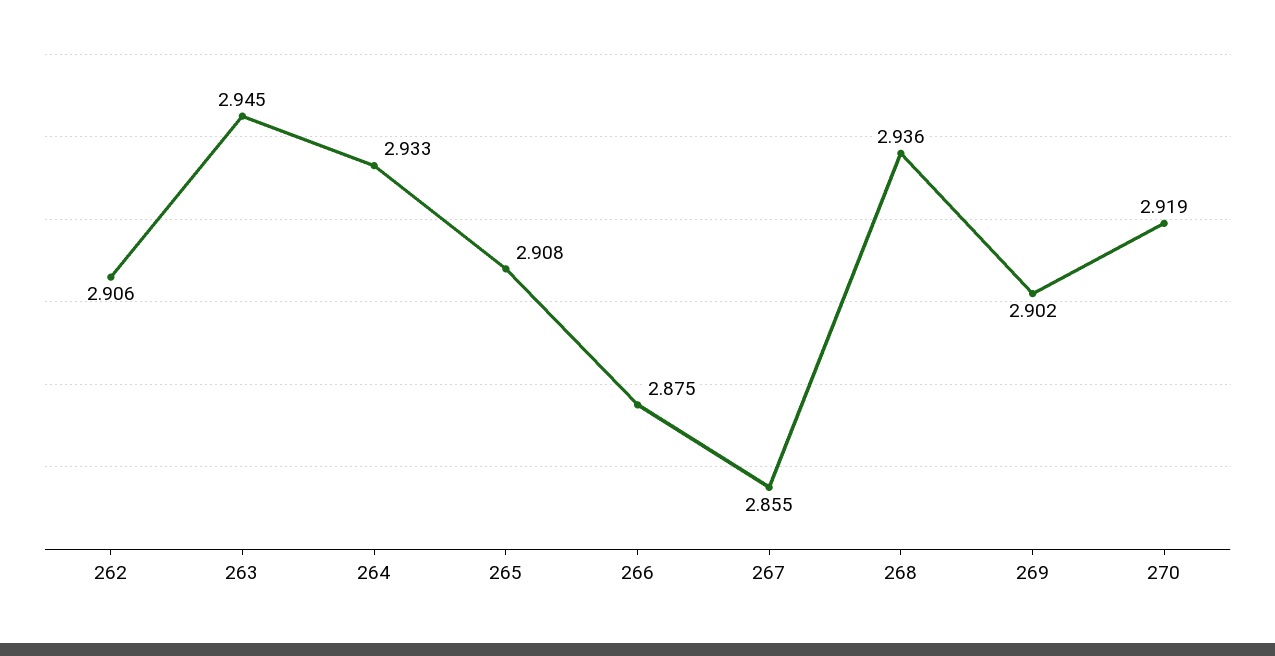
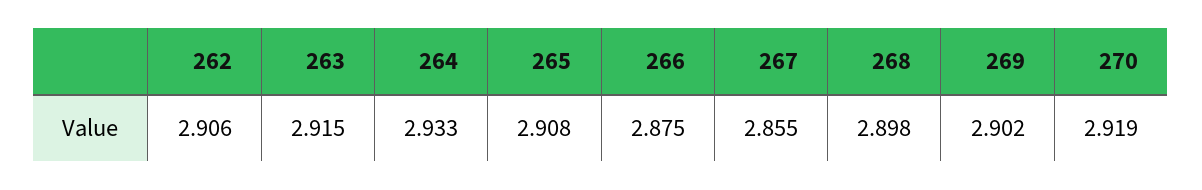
263: 2.945 -> 2.915
268: 2.936 -> 2.898

